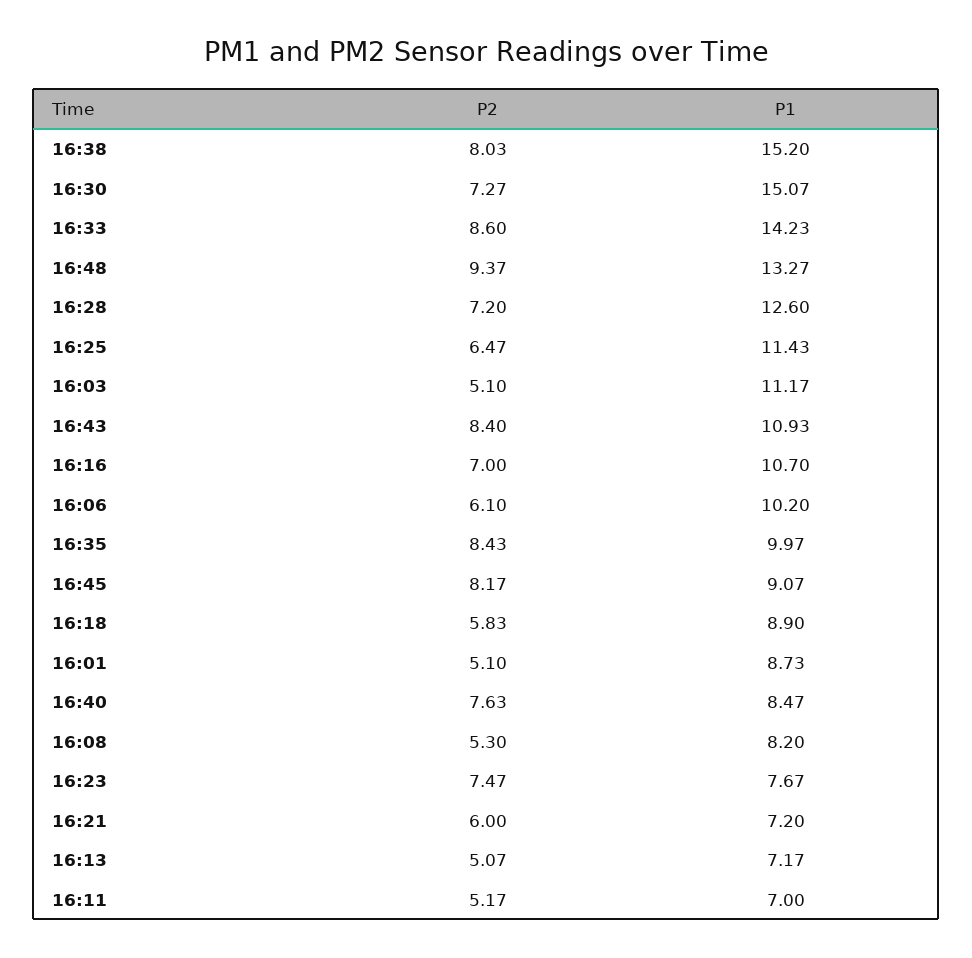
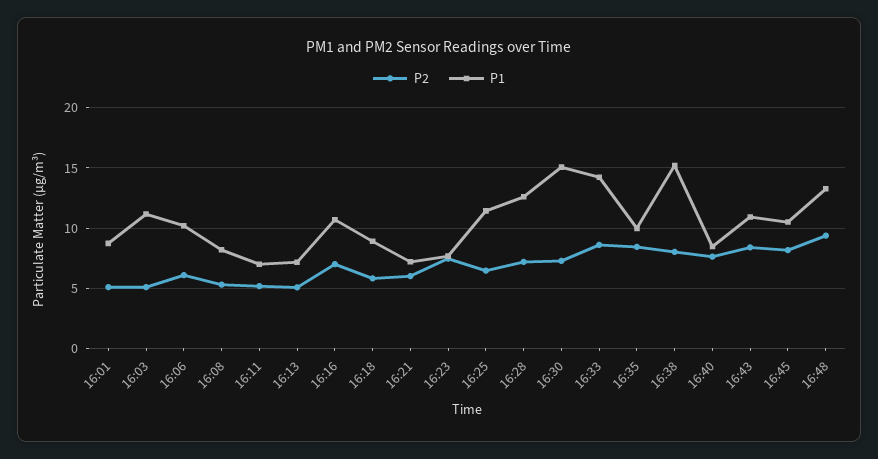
P1, 16:45: 9.07 -> 10.5

